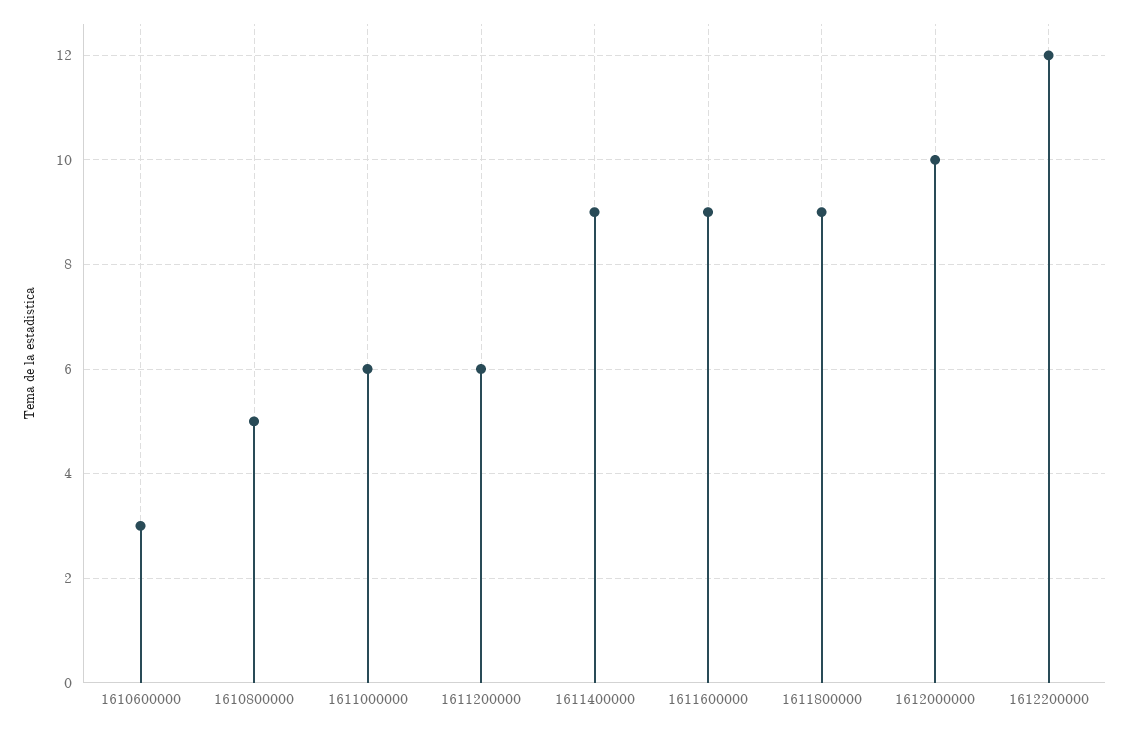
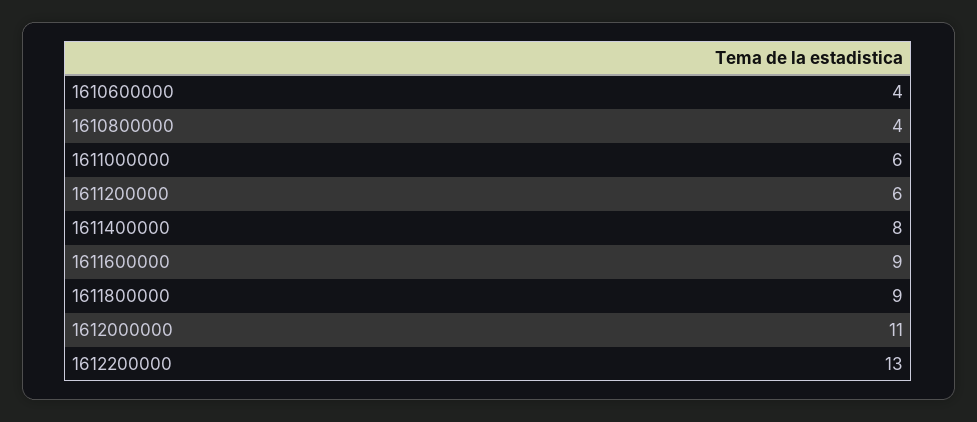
1610600000: 3 -> 4
1610800000: 5 -> 4
1611400000: 9 -> 8
1612000000: 10 -> 11
1612200000: 12 -> 13

